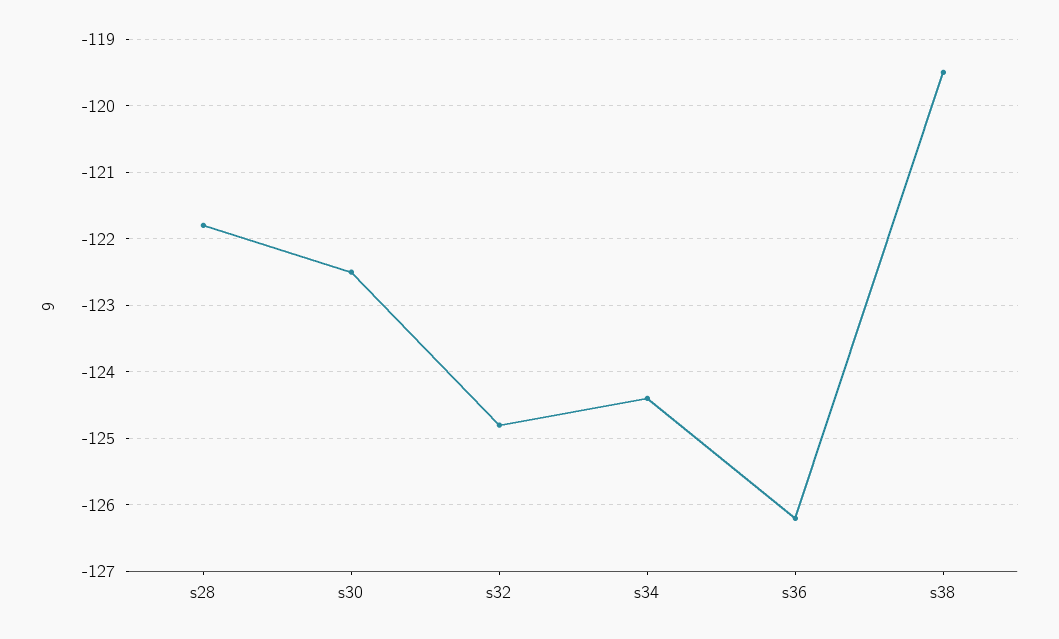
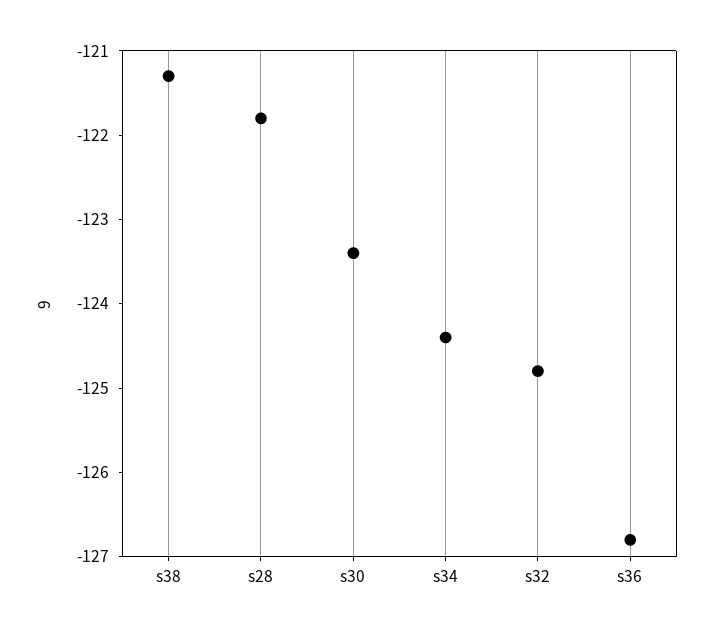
s30: -122.5 -> -123.4
s36: -126.2 -> -126.8
s38: -119.5 -> -121.3

